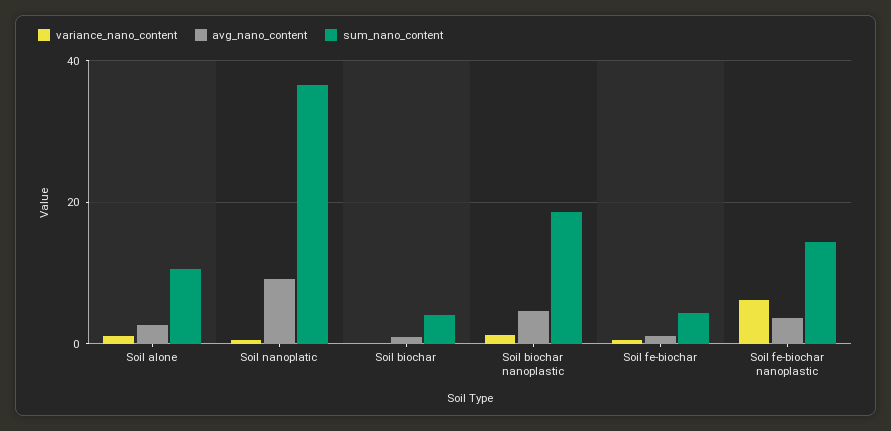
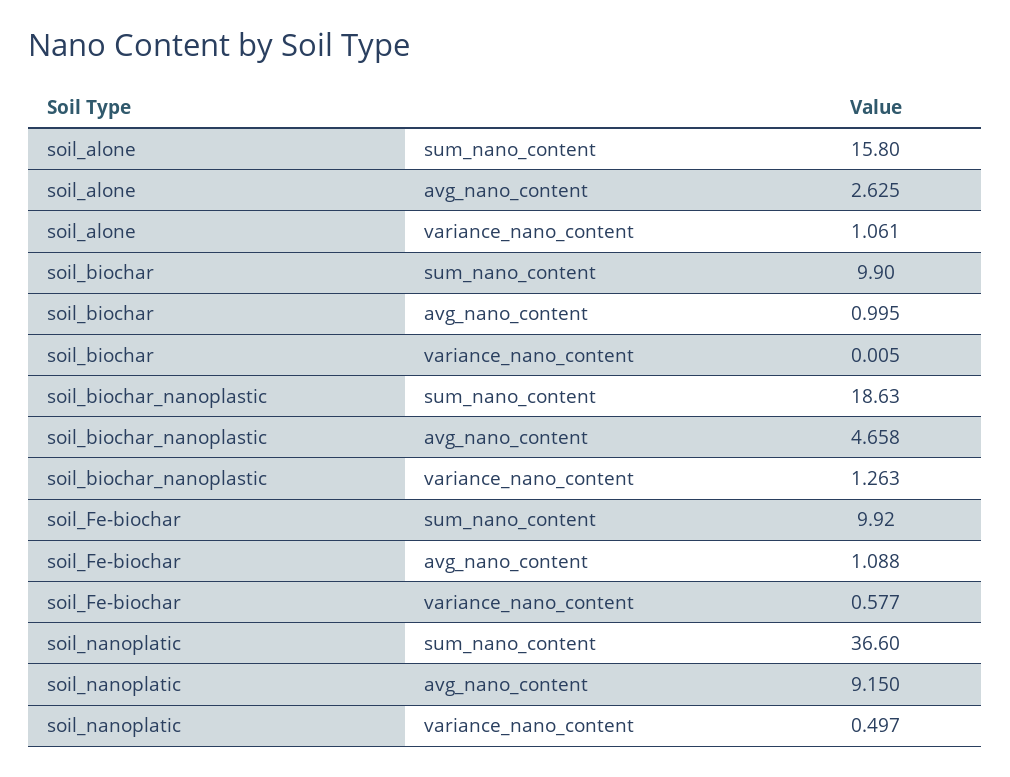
sum_nano_content, Soil alone: 10 -> 15.8
sum_nano_content, Soil biochar: 4 -> 9.9
sum_nano_content, Soil fe-biochar: 4 -> 9.92
variance_nano_content, Soil fe-biochar nanoplastic: 6 -> none
avg_nano_content, Soil fe-biochar nanoplastic: 4 -> none
sum_nano_content, Soil fe-biochar nanoplastic: 14 -> none

